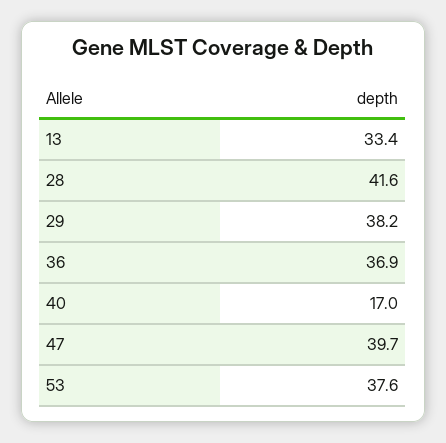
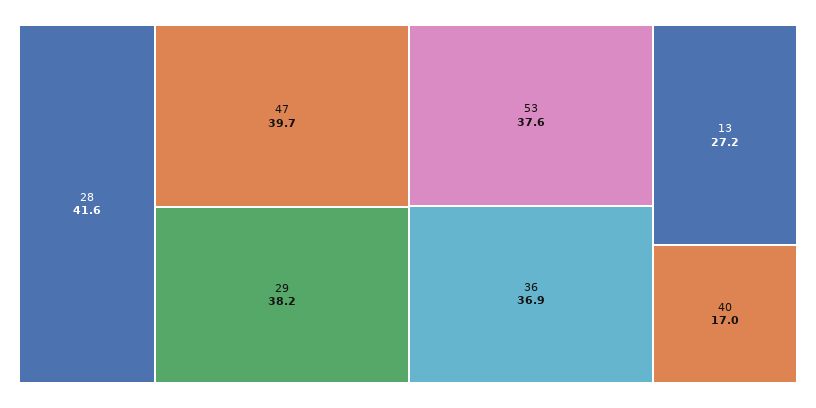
13: 33.4 -> 27.2

